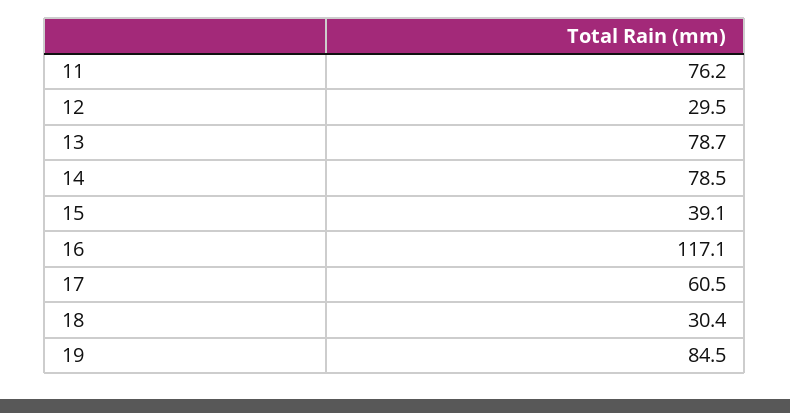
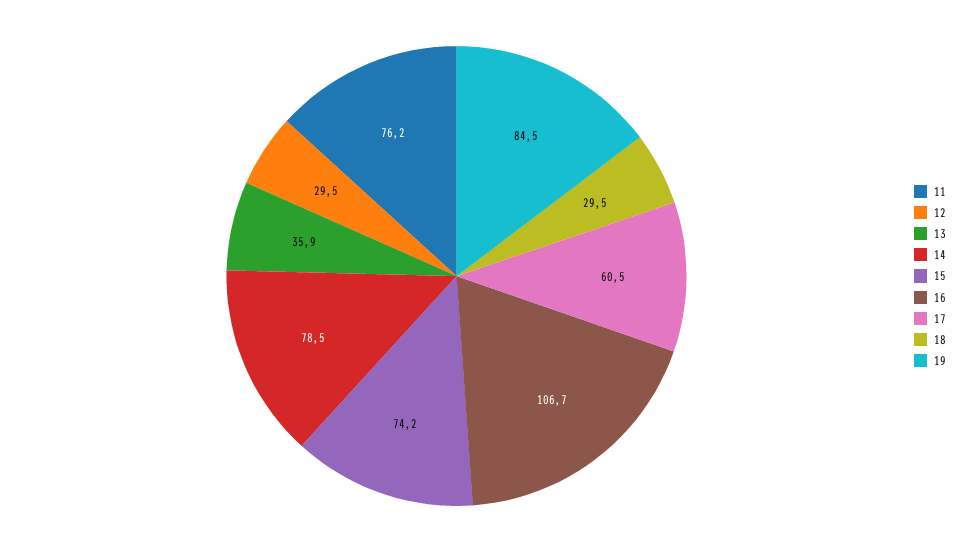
13: 78.7 -> 35.9
15: 39.1 -> 74.2
16: 117.1 -> 106.7
18: 30.4 -> 29.5

